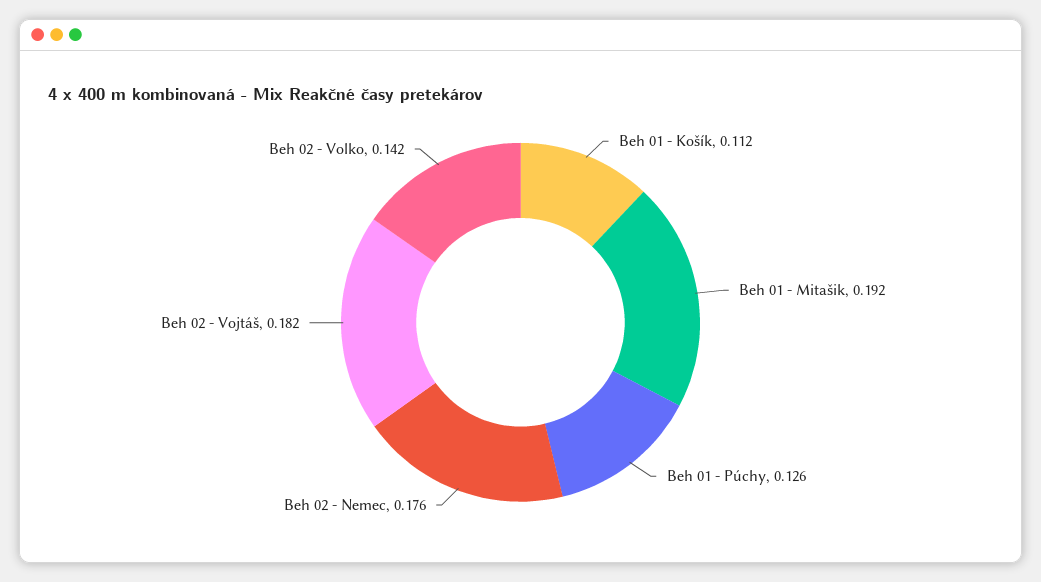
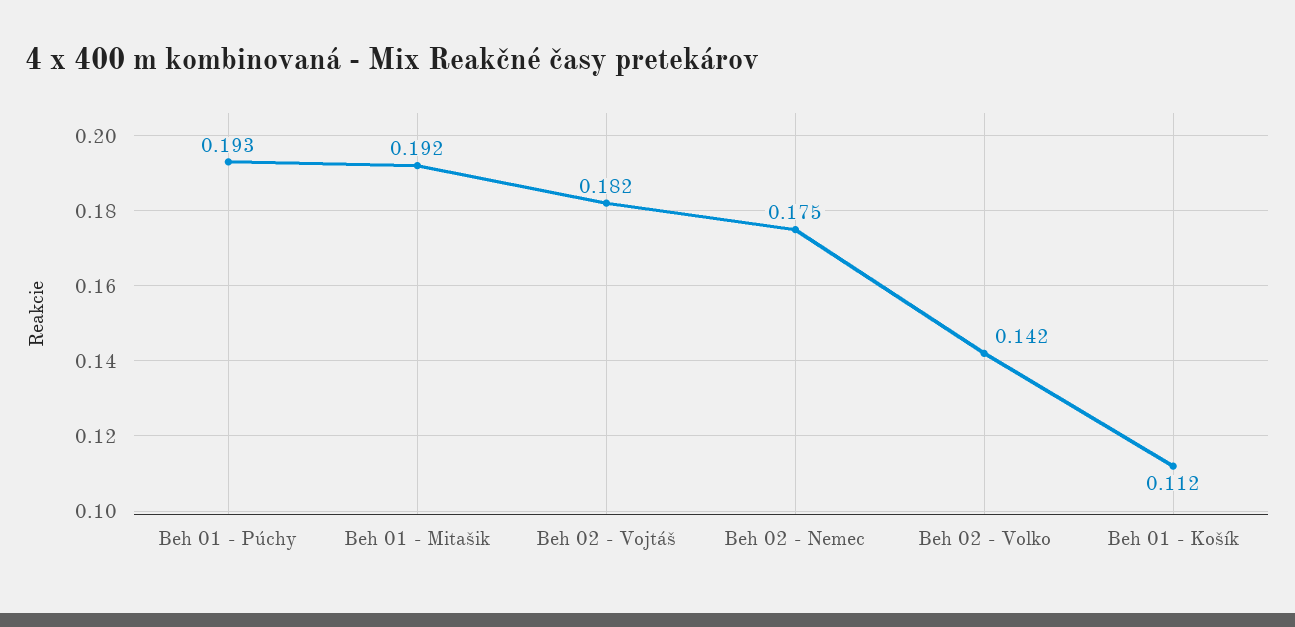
Beh 01 - Púchy: 0.126 -> 0.193
Beh 02 - Nemec: 0.176 -> 0.175

